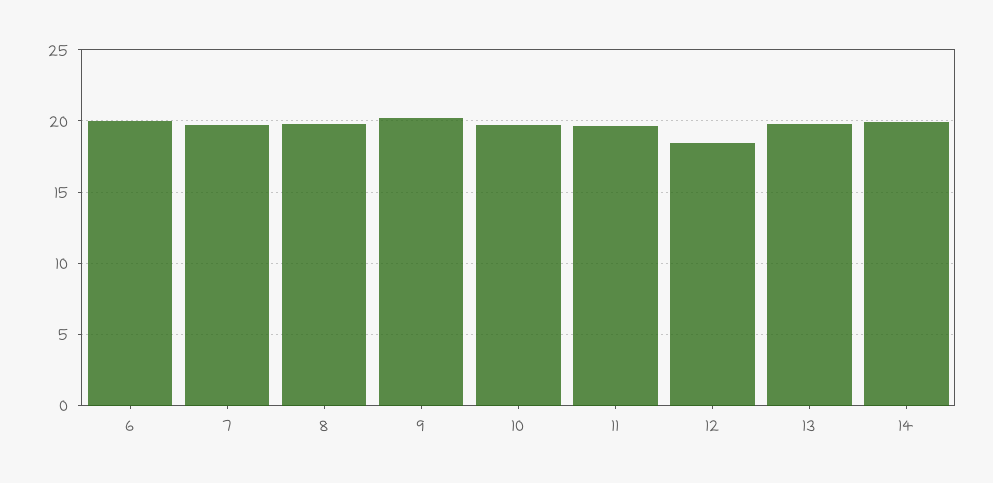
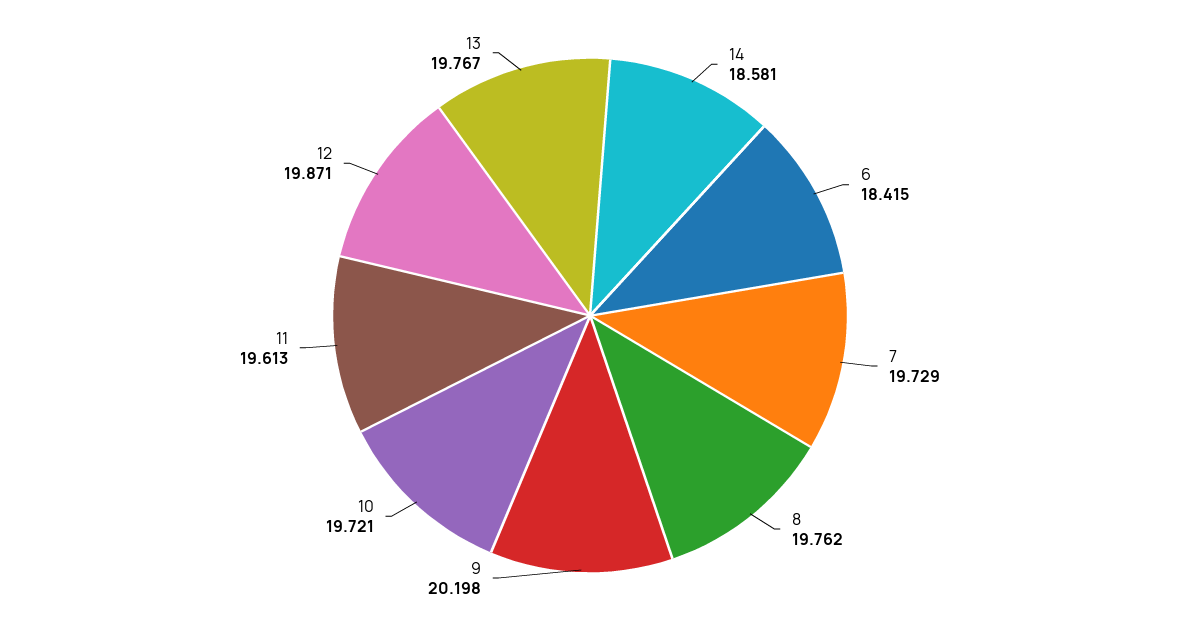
6: 20 -> 18.415
12: 18.5 -> 19.871
14: 20 -> 18.581

